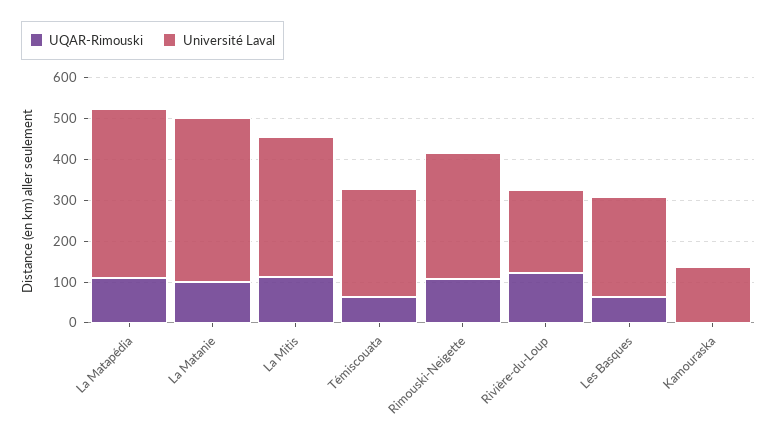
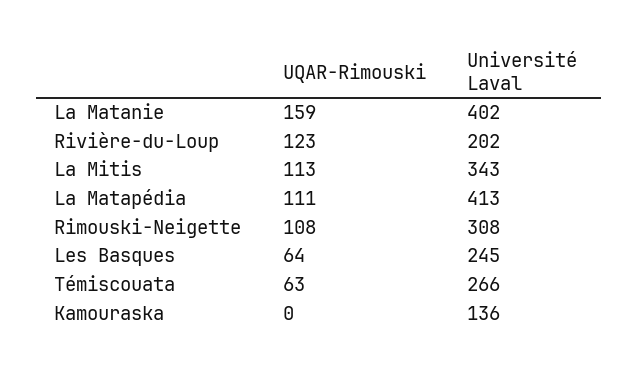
UQAR-Rimouski, La Matanie: 100 -> 159

